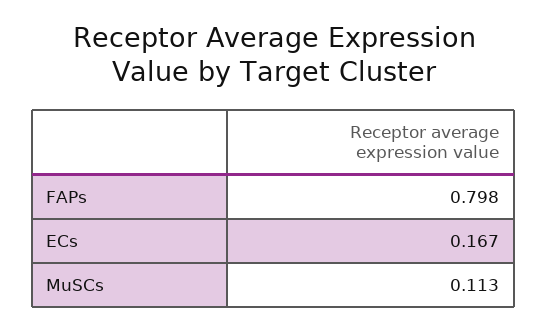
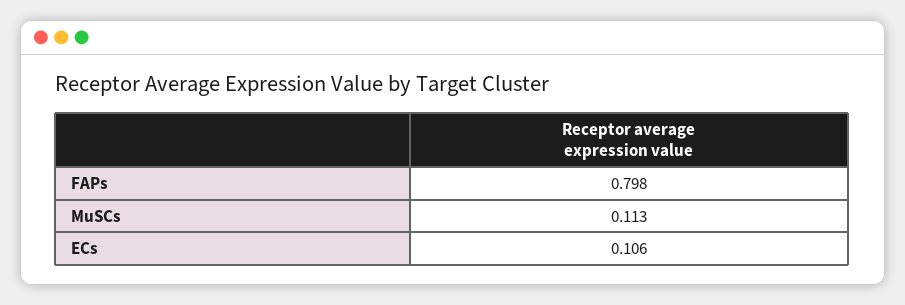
ECs: 0.167 -> 0.106

